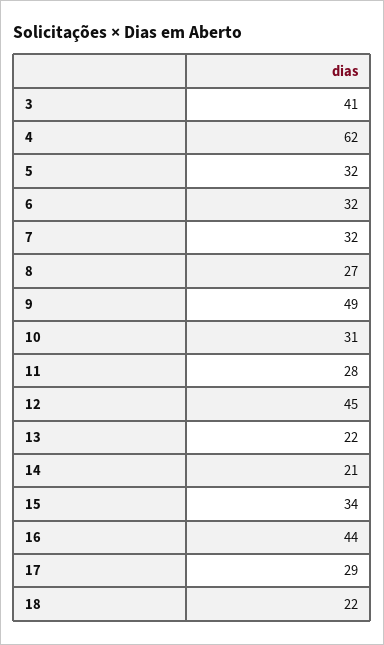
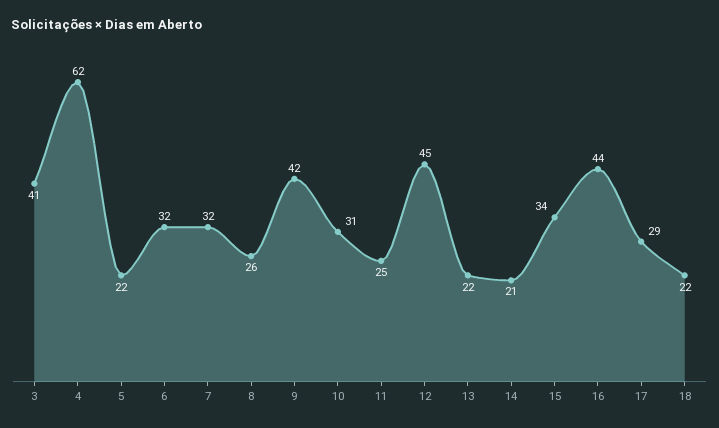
5: 32 -> 22
8: 27 -> 26
9: 49 -> 42
11: 28 -> 25

